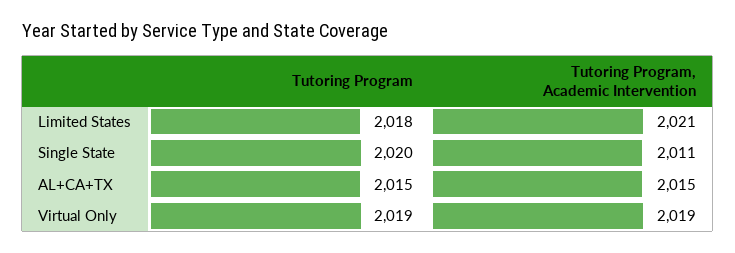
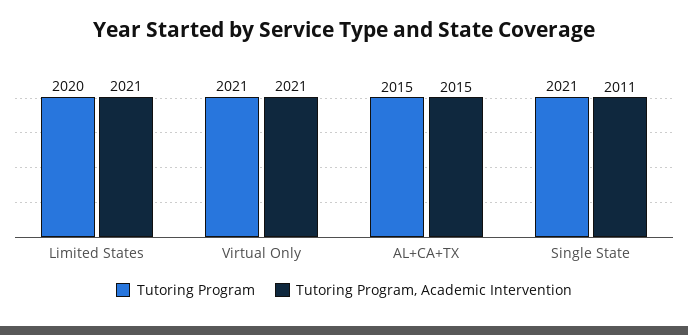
Tutoring Program, Limited States: 2018 -> 2020
Tutoring Program, Single State: 2020 -> 2021
Tutoring Program, Virtual Only: 2019 -> 2021
Tutoring Program, Academic Intervention, Virtual Only: 2019 -> 2021

